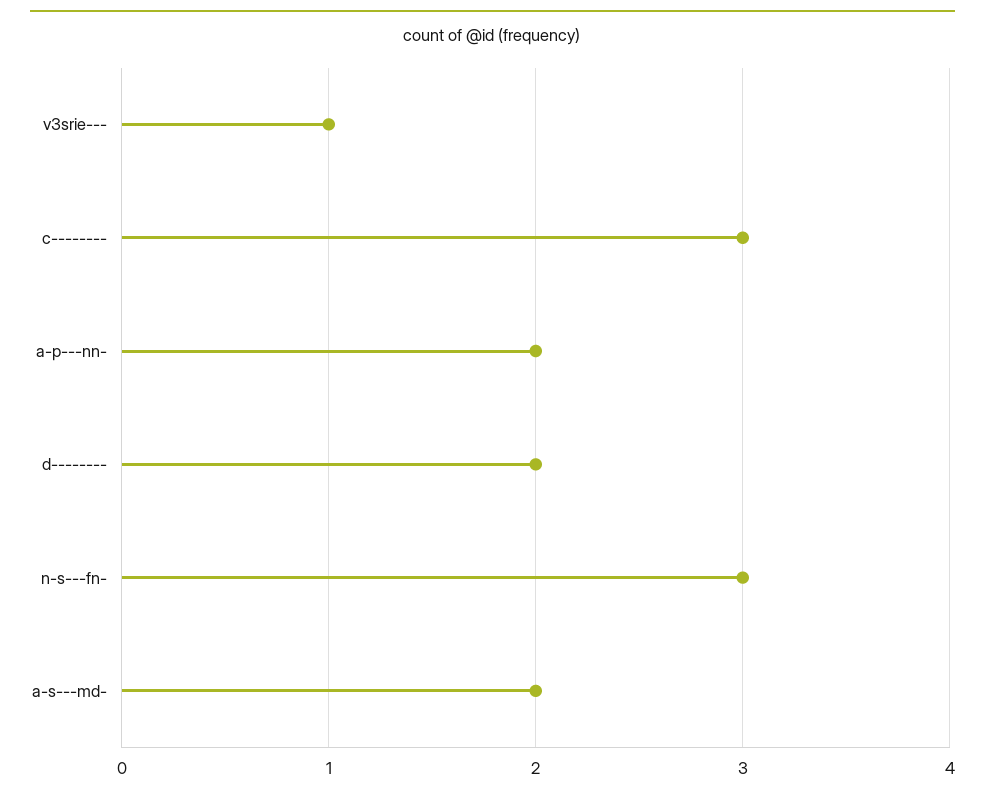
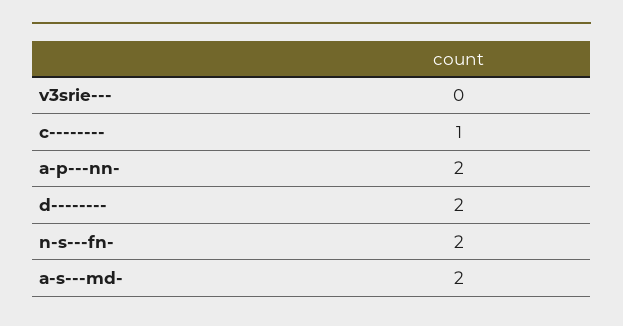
v3srie---: 1 -> 0
c--------: 3 -> 1
n-s---fn-: 3 -> 2

